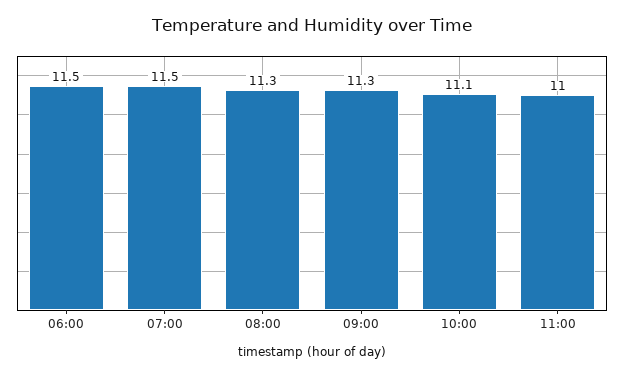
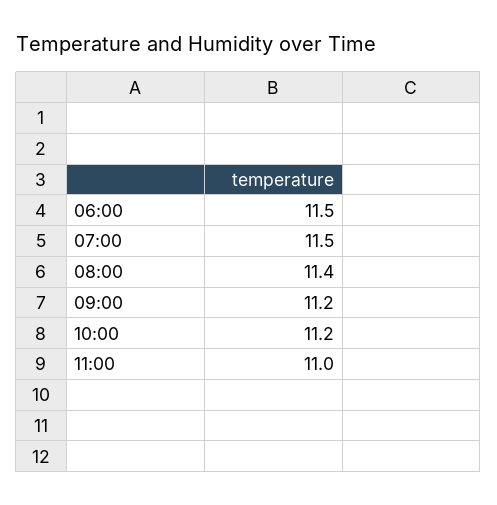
08:00: 11.3 -> 11.4
09:00: 11.3 -> 11.2
10:00: 11.1 -> 11.2

